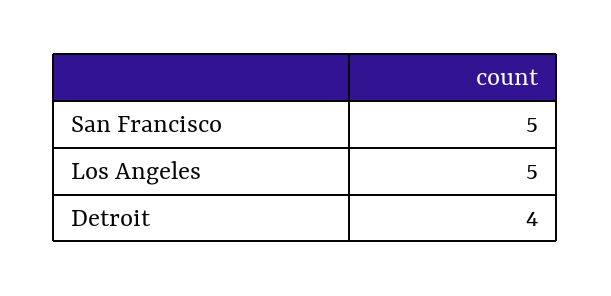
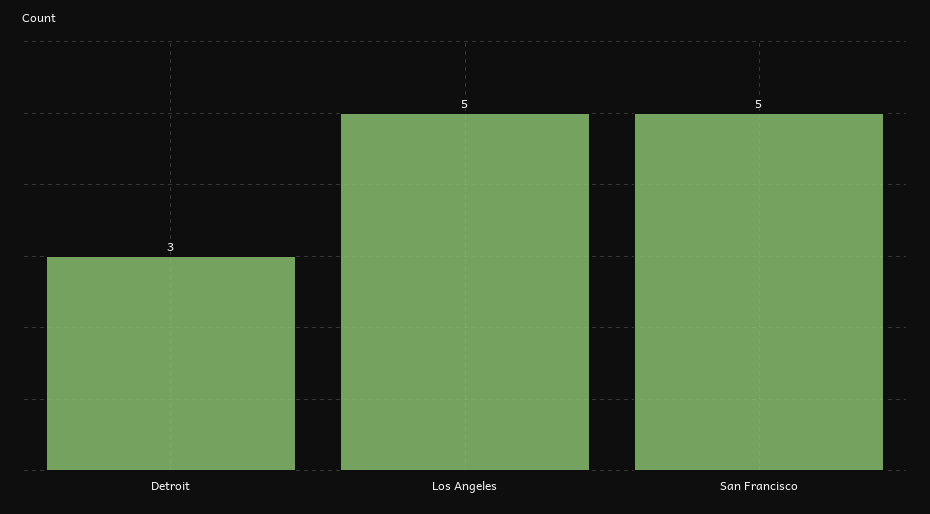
Detroit: 4 -> 3

